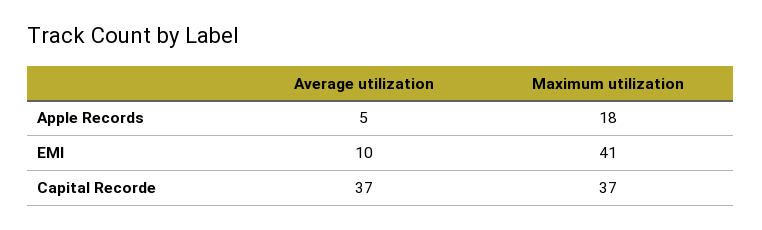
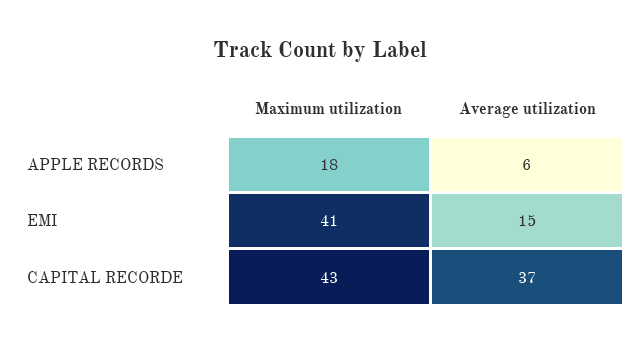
Average utilization, Apple Records: 5 -> 6
Average utilization, EMI: 10 -> 15
Maximum utilization, Capital Recorde: 37 -> 43

